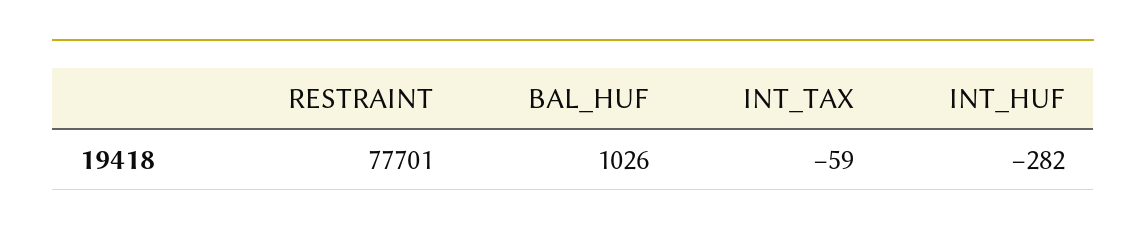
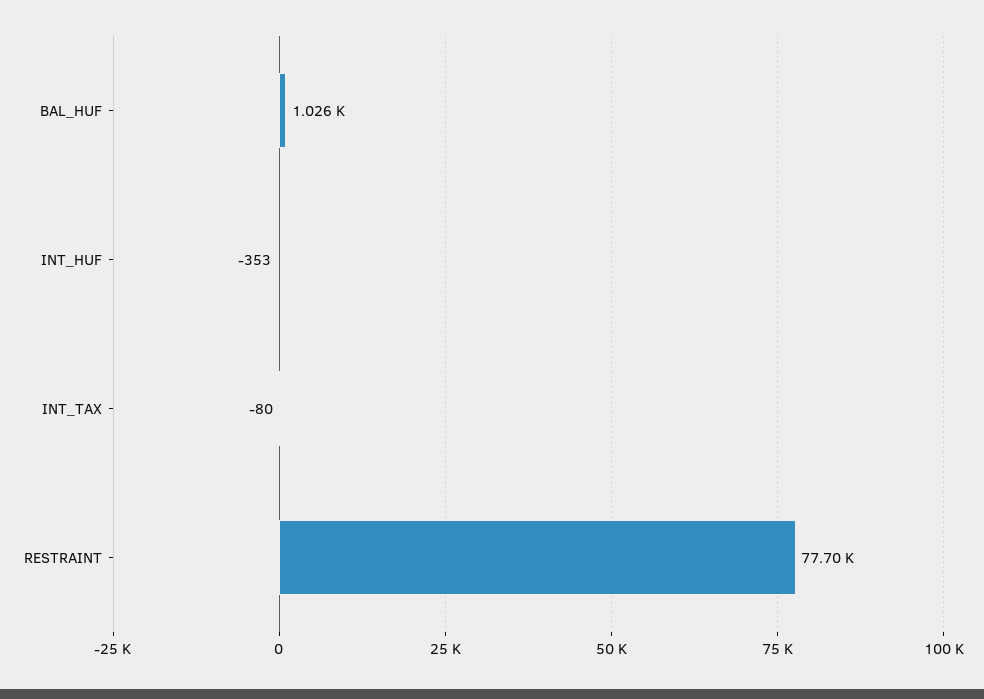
INT_TAX: -59 -> -80
INT_HUF: -282 -> -353

